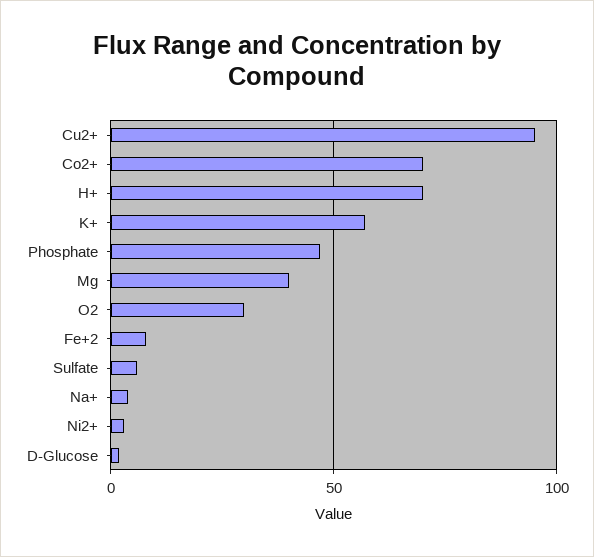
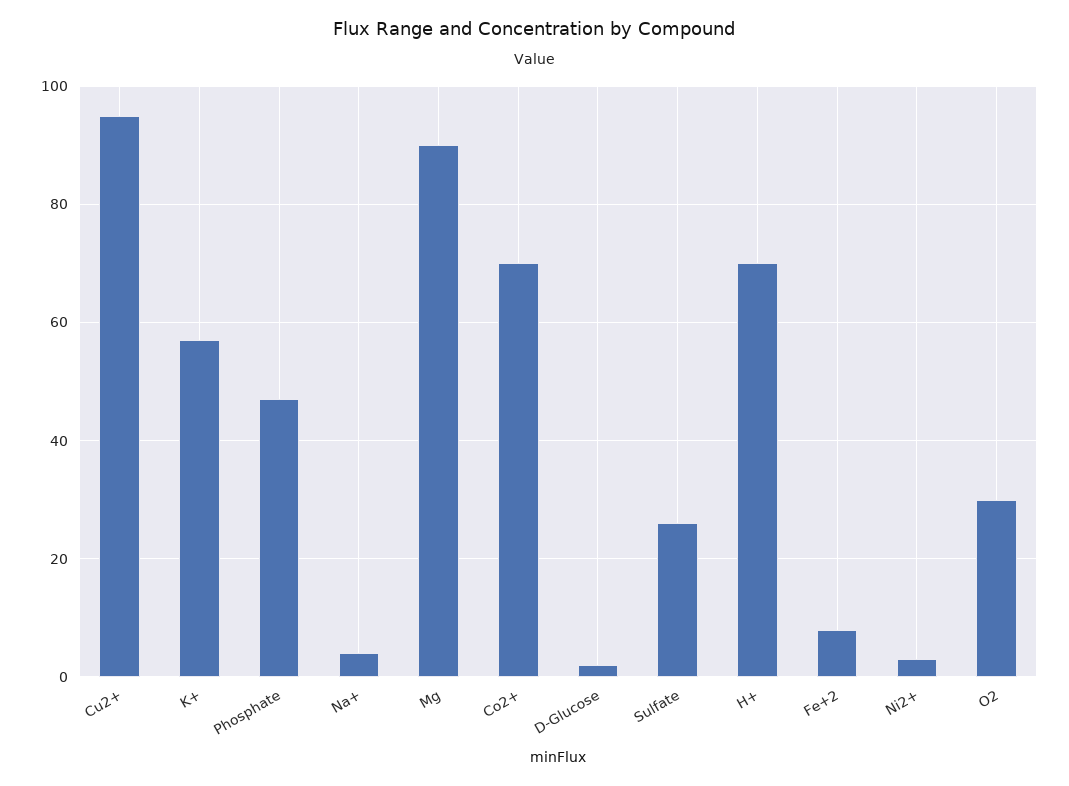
Mg: 40 -> 90
Sulfate: 5 -> 25

